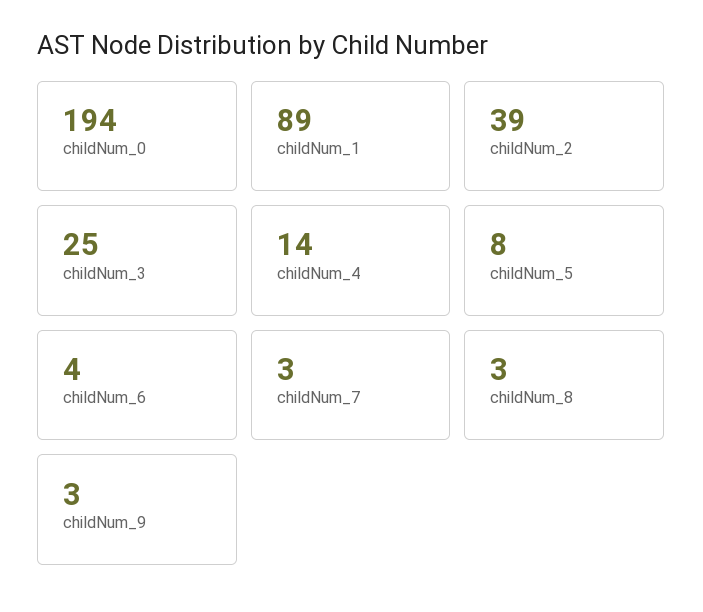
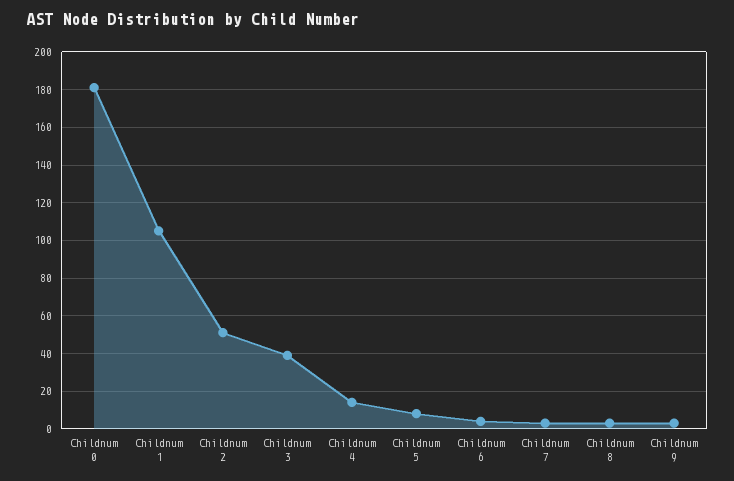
childNum_0: 194 -> 180
childNum_1: 89 -> 105
childNum_2: 39 -> 50
childNum_3: 25 -> 40

